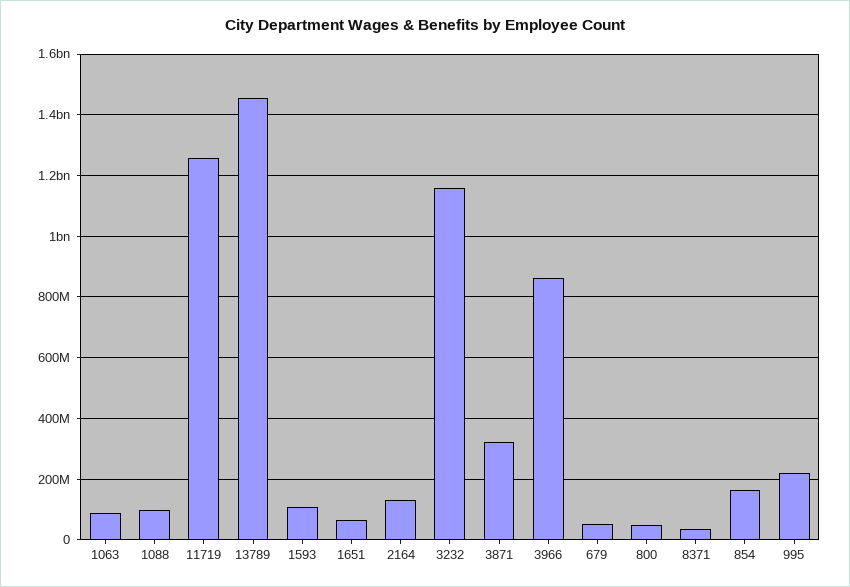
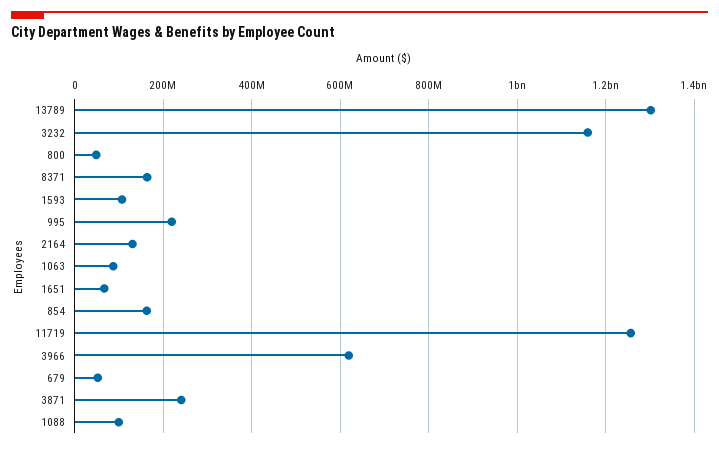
13789: 1460000000 -> 1300000000
3871: 320000000 -> 240000000
3966: 860000000 -> 620000000
8371: 40000000 -> 160000000

